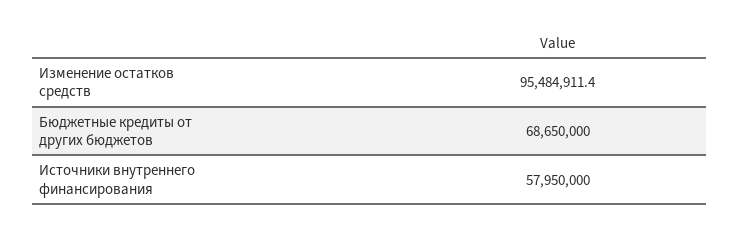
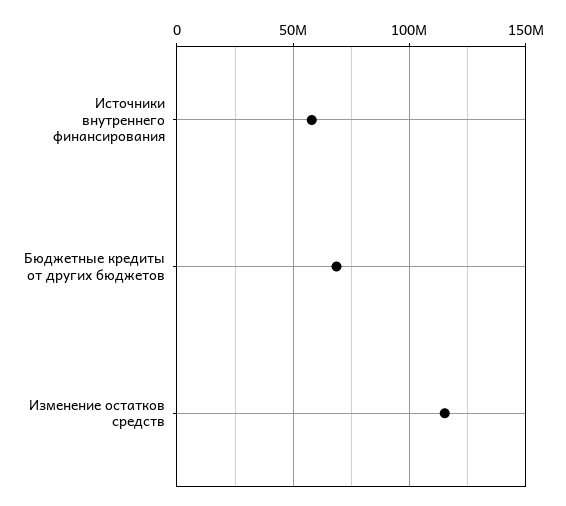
Изменение остатков средств: 95484911.4 -> 115000000

